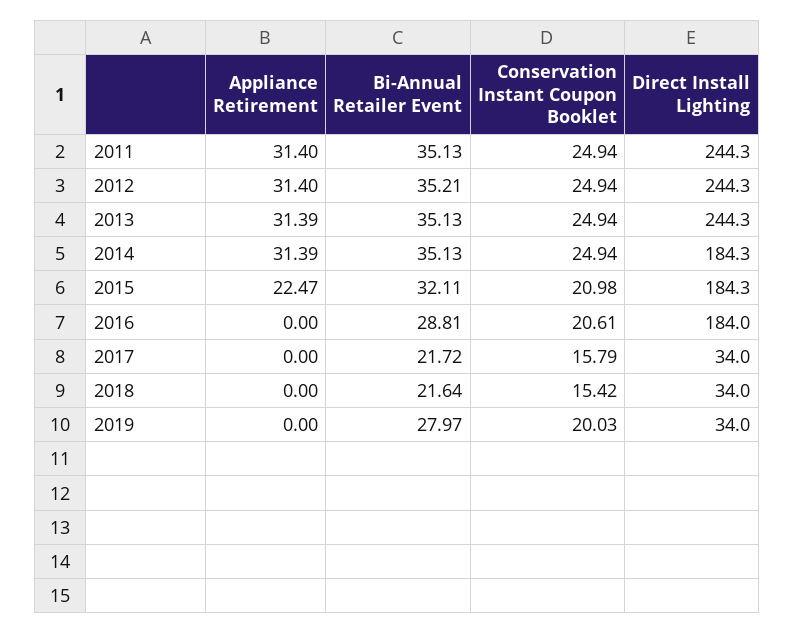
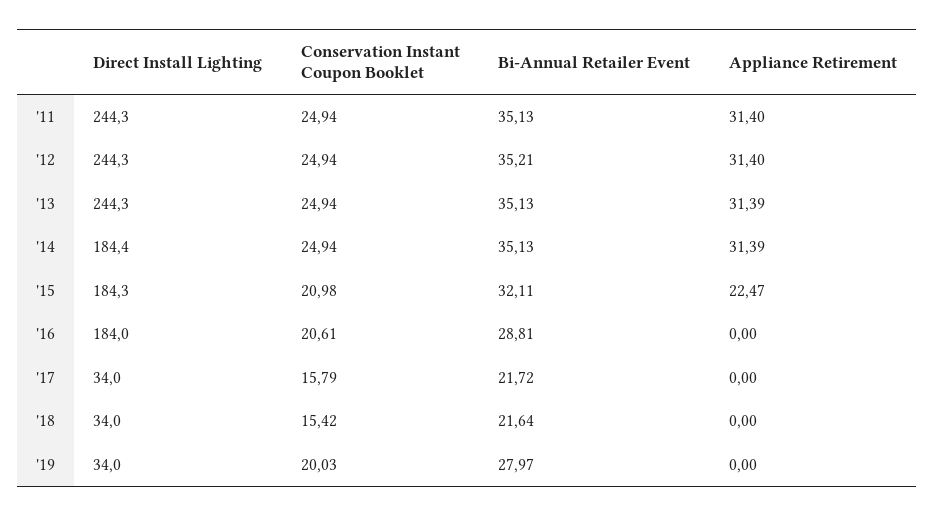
Direct Install Lighting, 2014: 184.3 -> 184.4

